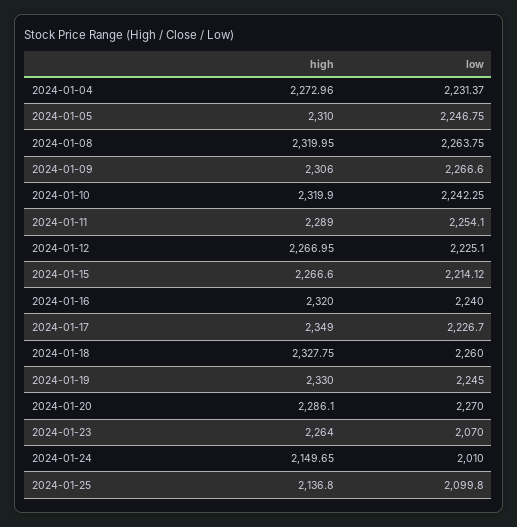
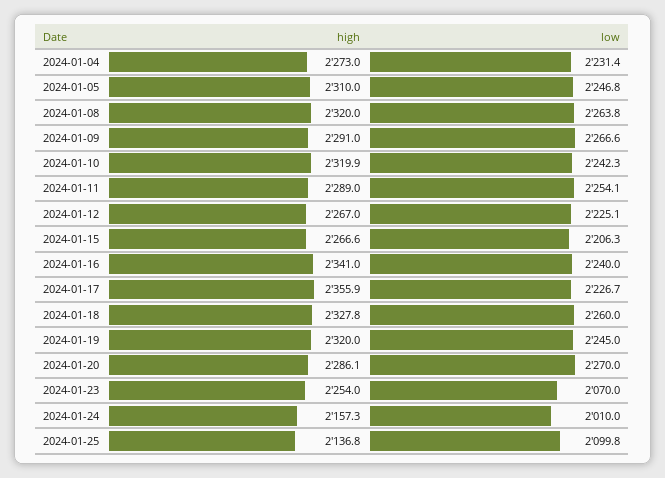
high, 2024-01-09: 2306 -> 2291
low, 2024-01-15: 2214.12 -> 2206.3
high, 2024-01-16: 2320 -> 2341
high, 2024-01-17: 2349 -> 2355.9
high, 2024-01-19: 2330 -> 2320
high, 2024-01-23: 2264 -> 2254
high, 2024-01-24: 2149.65 -> 2157.3

